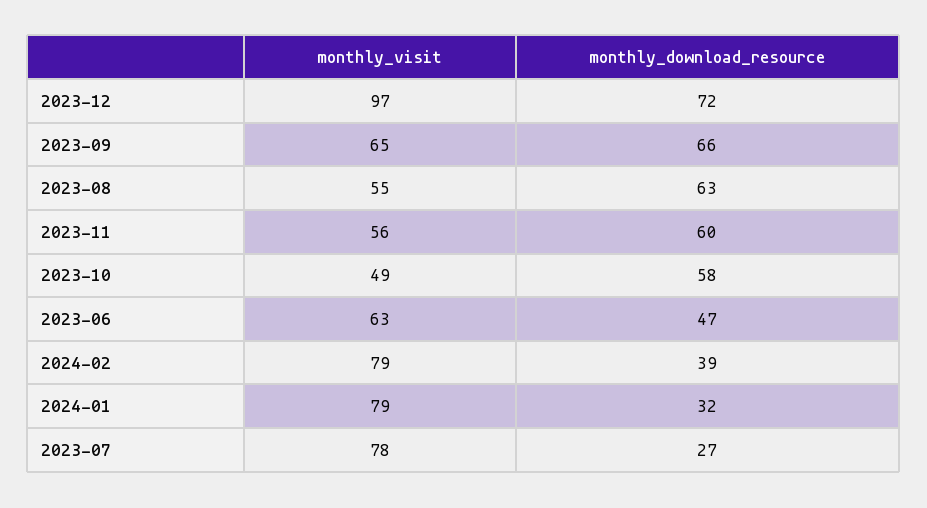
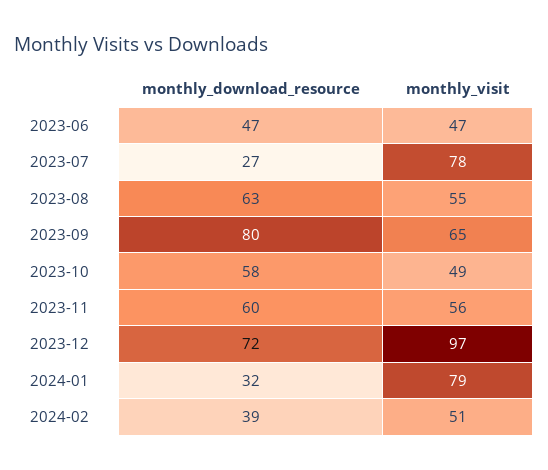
monthly_download_resource, 2023-09: 66 -> 80
monthly_visit, 2023-06: 63 -> 47
monthly_visit, 2024-02: 79 -> 51

